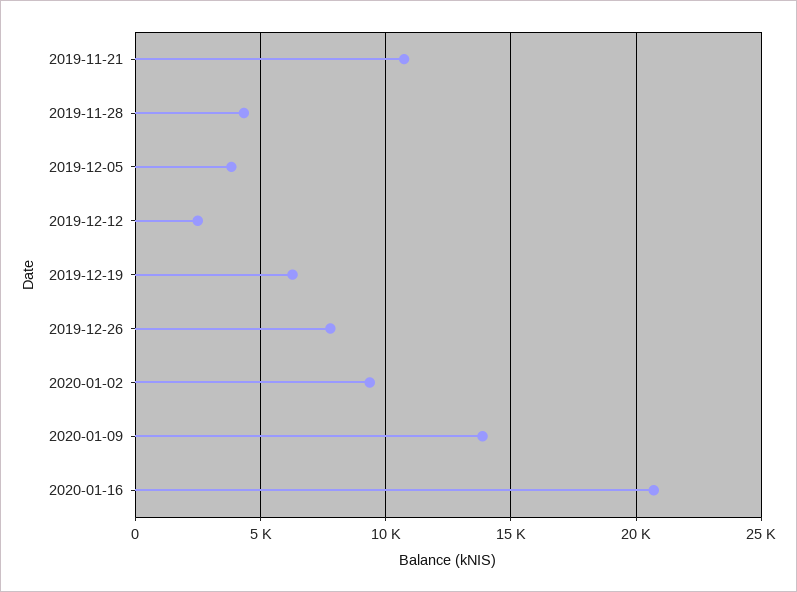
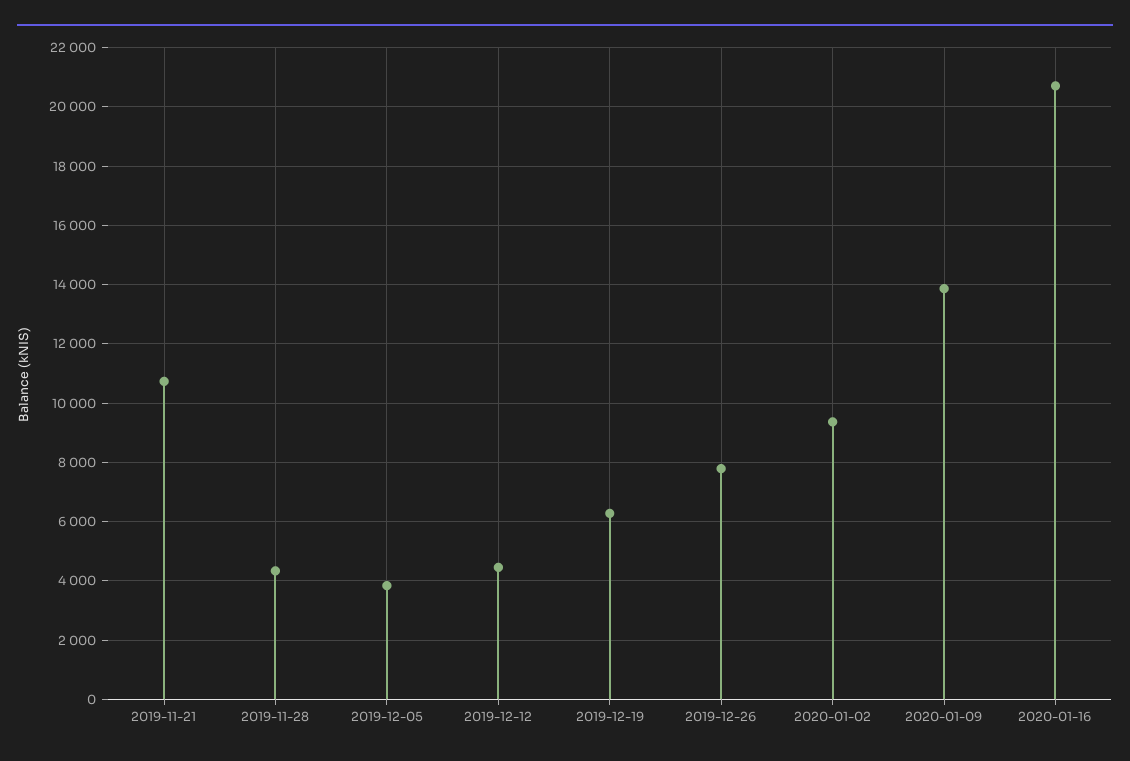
2019-12-12: 2500 -> 4500

